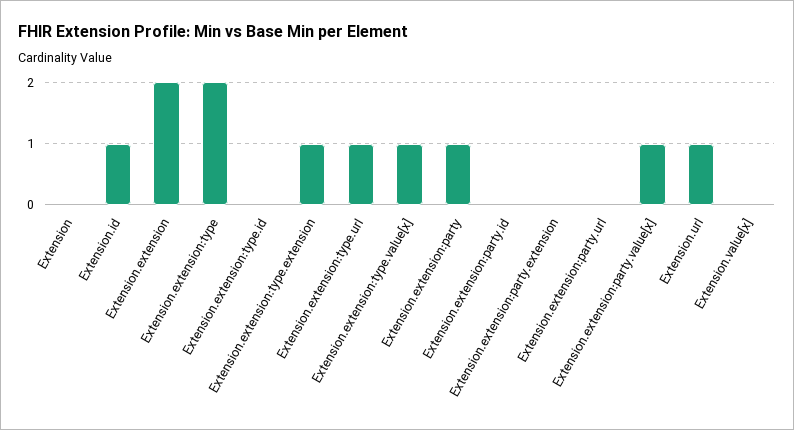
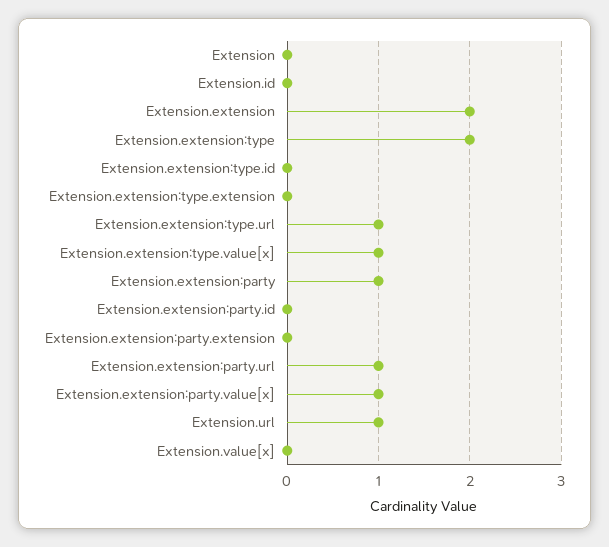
Extension.id: 1 -> 0
Extension.extension:type.extension: 1 -> 0
Extension.extension:party.url: 0 -> 1

